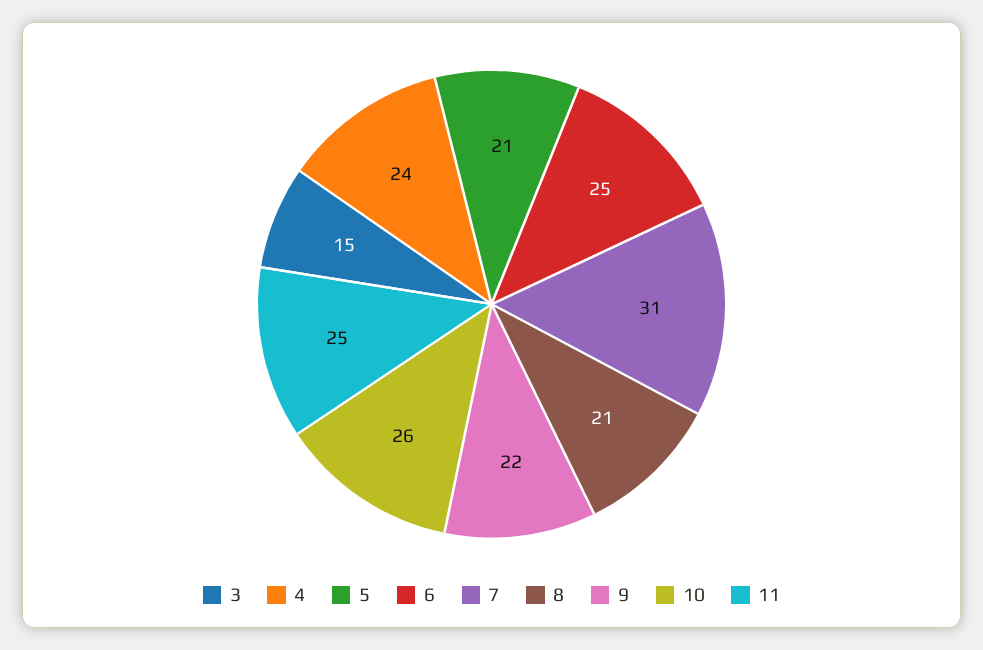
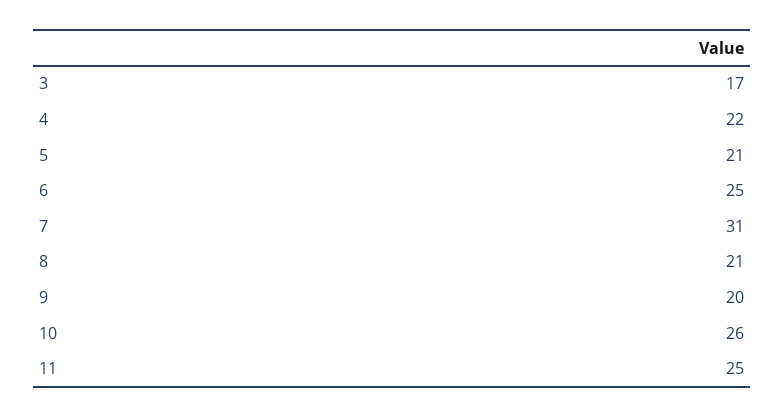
3: 15 -> 17
4: 24 -> 22
9: 22 -> 20

